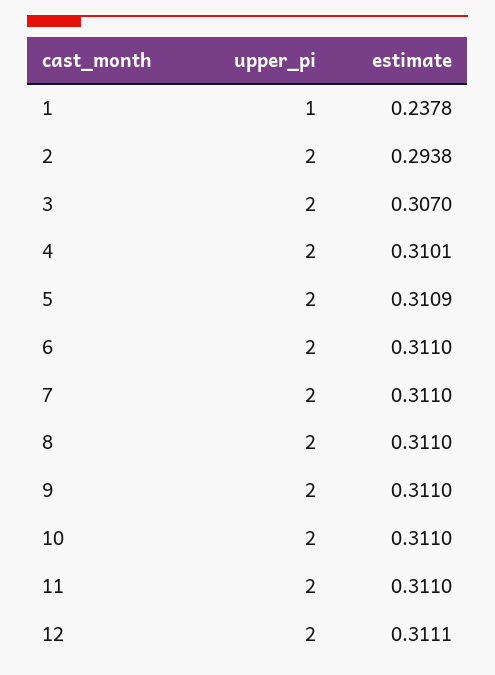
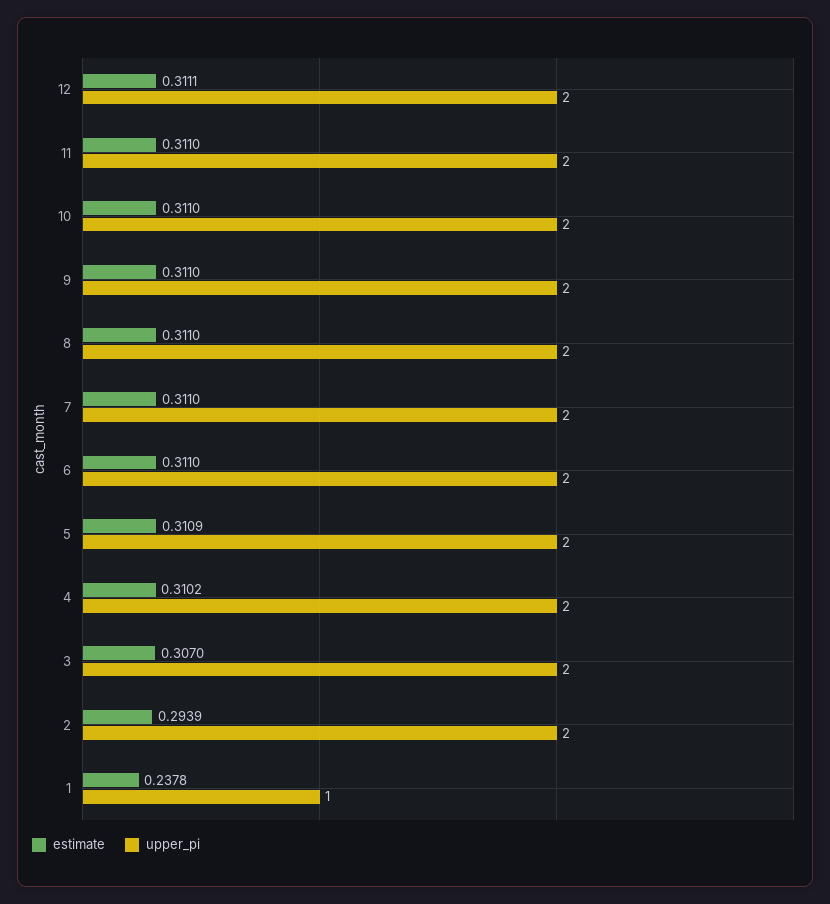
estimate, 2: 0.2938 -> 0.2939
estimate, 4: 0.3101 -> 0.3102

